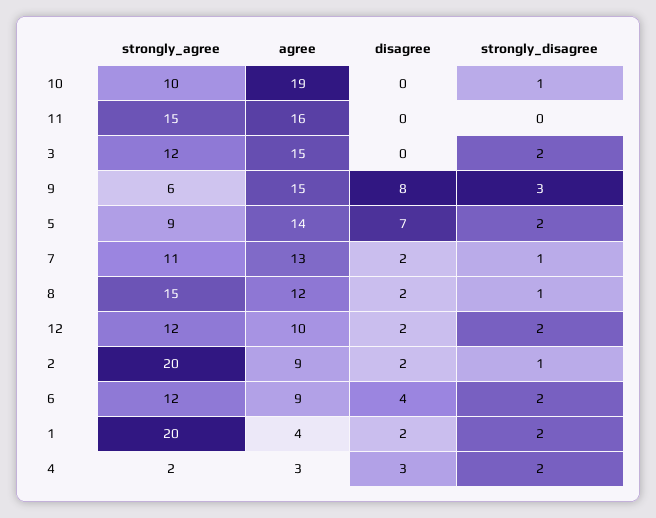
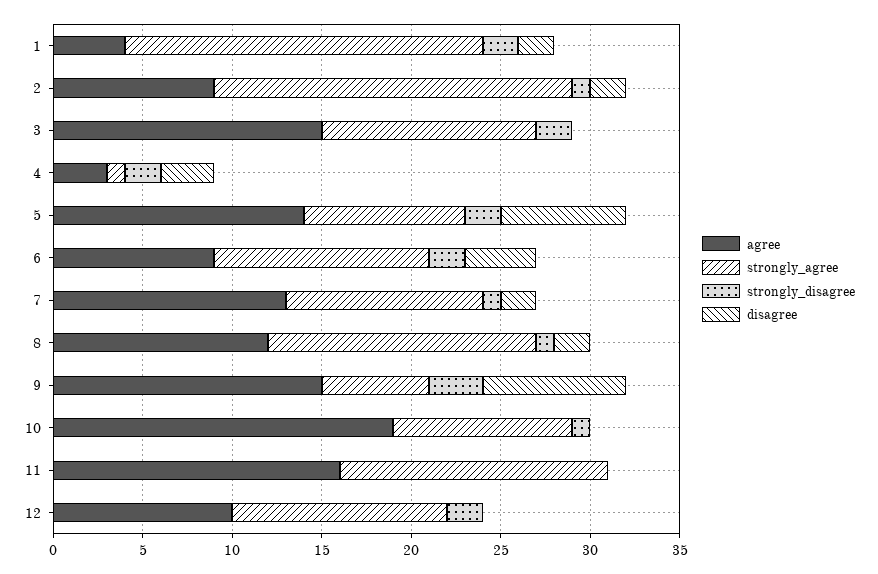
disagree, 12: 2 -> 0
strongly_agree, 4: 2 -> 1

